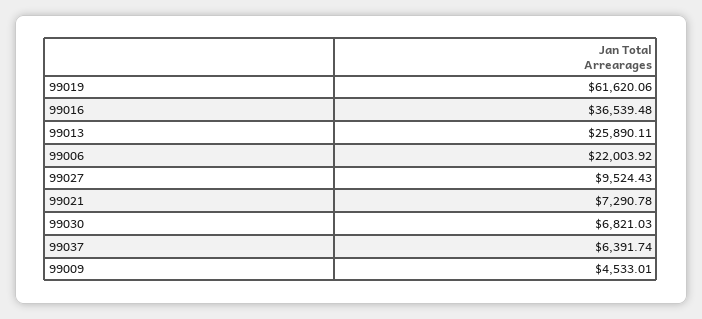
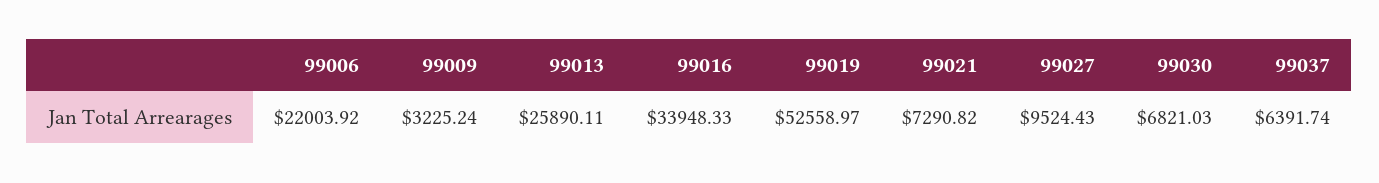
99019: 61620.06 -> 52558.97
99016: 36539.48 -> 33948.33
99021: 7290.78 -> 7290.82
99009: 4533.01 -> 3225.24

